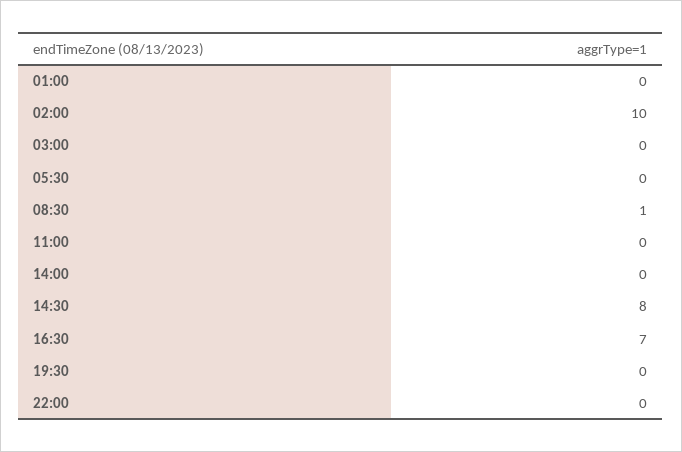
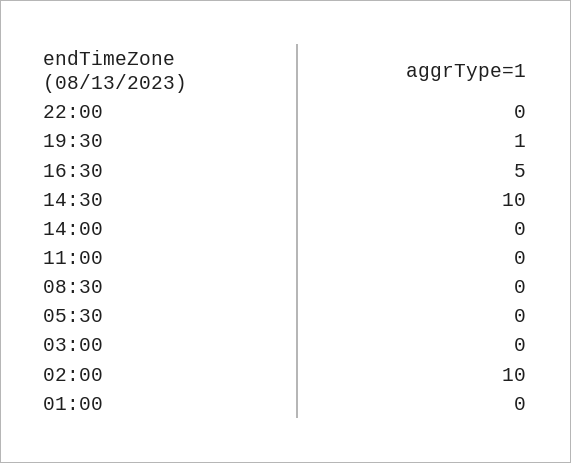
08:30: 1 -> 0
14:30: 8 -> 10
16:30: 7 -> 5
19:30: 0 -> 1

